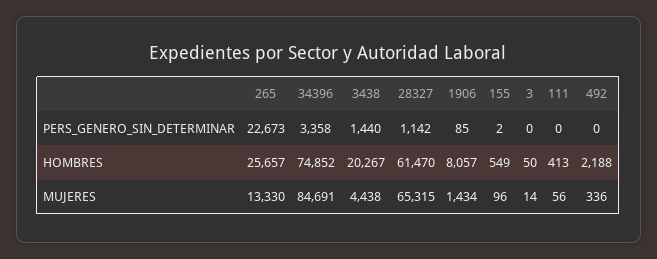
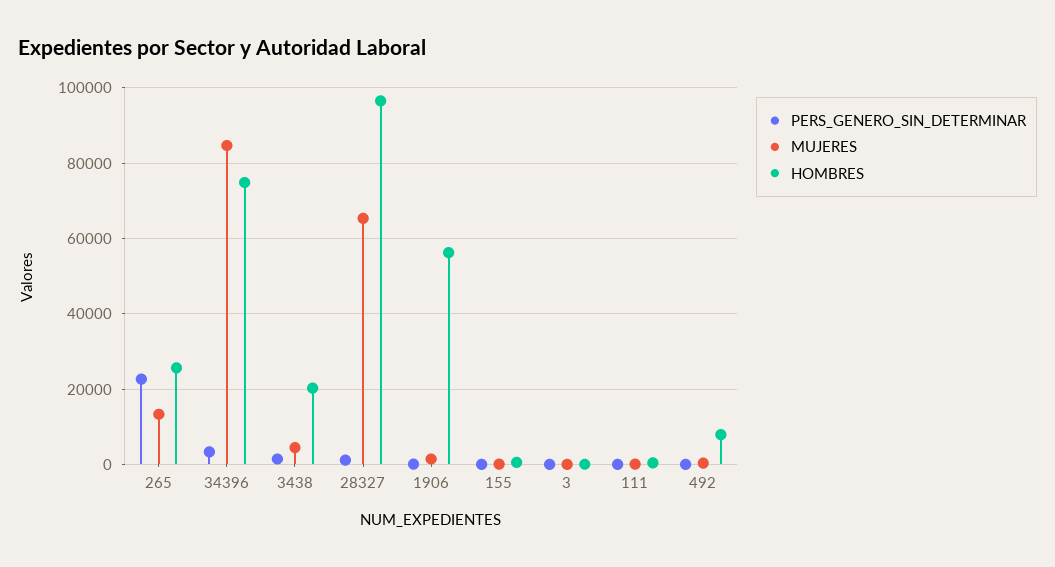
HOMBRES, 28327: 61470 -> 96000
HOMBRES, 1906: 8057 -> 56000
HOMBRES, 492: 2188 -> 8000

